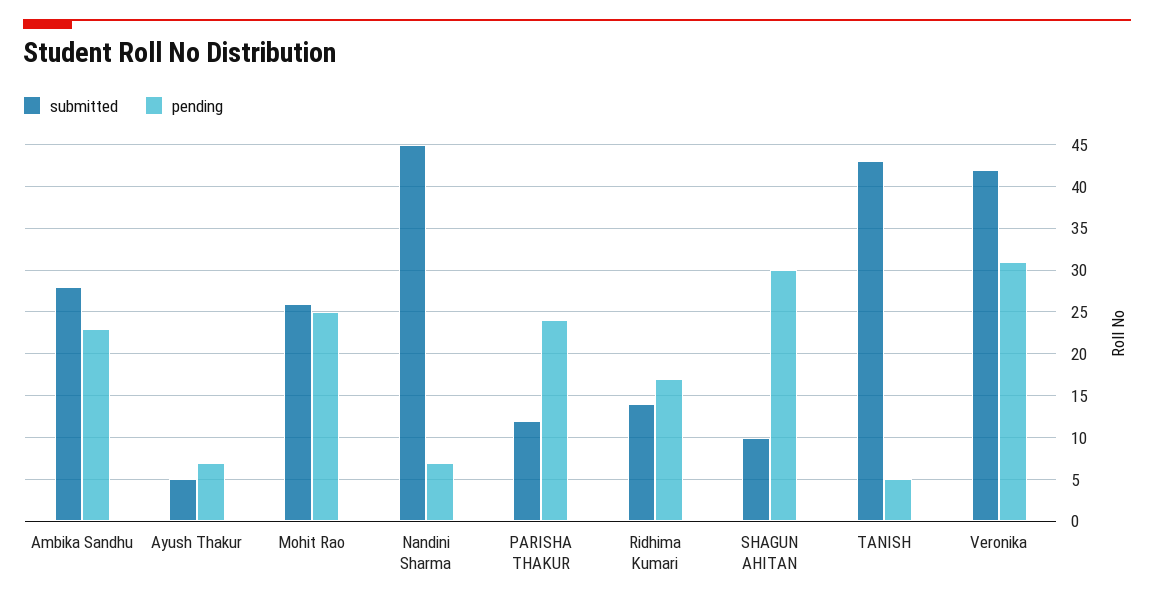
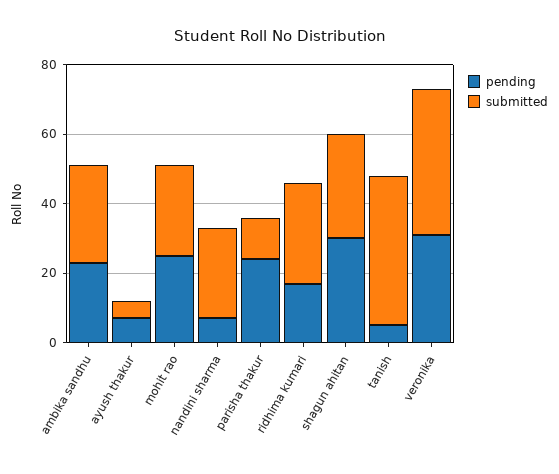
submitted, Nandini Sharma: 45 -> 25
submitted, Ridhima Kumari: 14 -> 30
submitted, SHAGUN AHITAN: 10 -> 30

